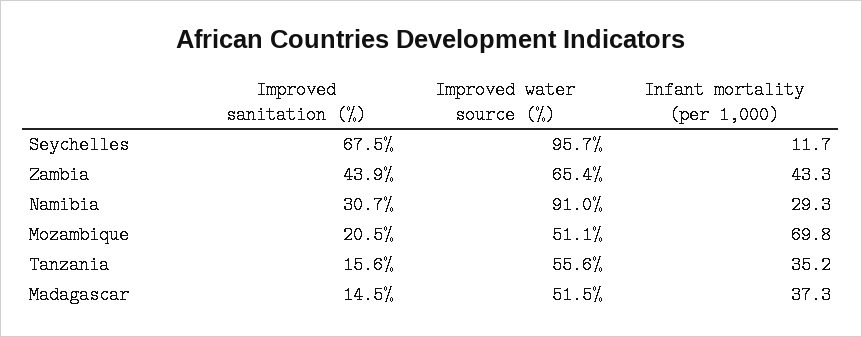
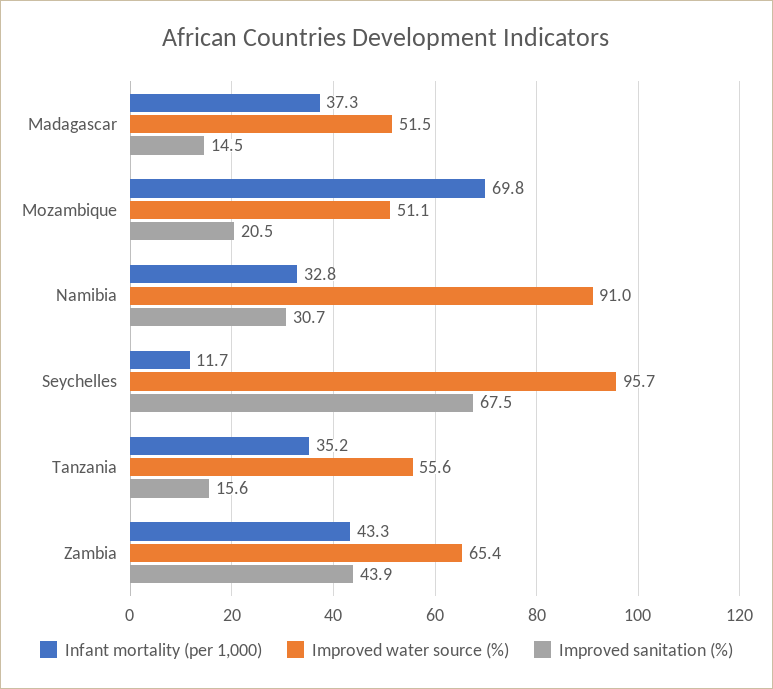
Infant mortality (per 1,000), Namibia: 29.3 -> 32.8

